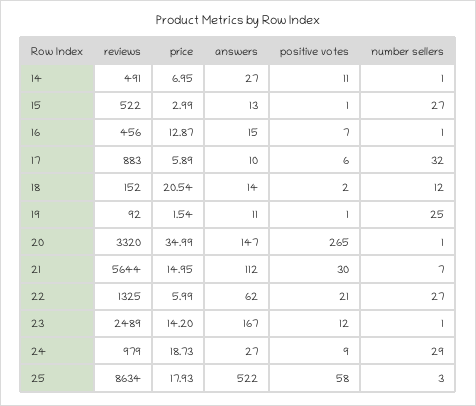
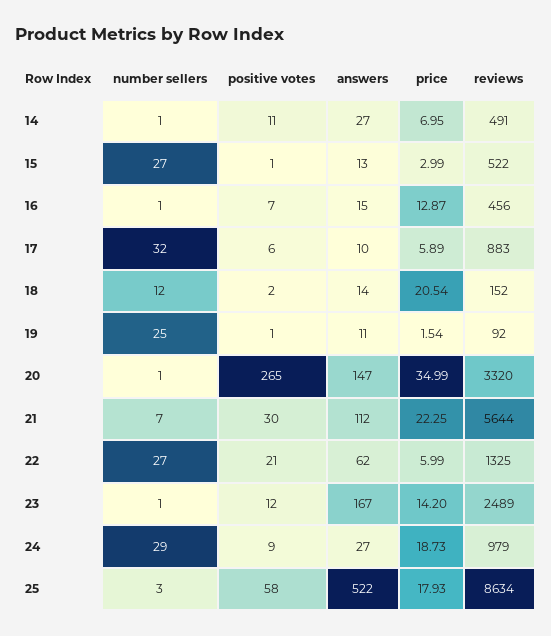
price, 21: 14.95 -> 22.25

